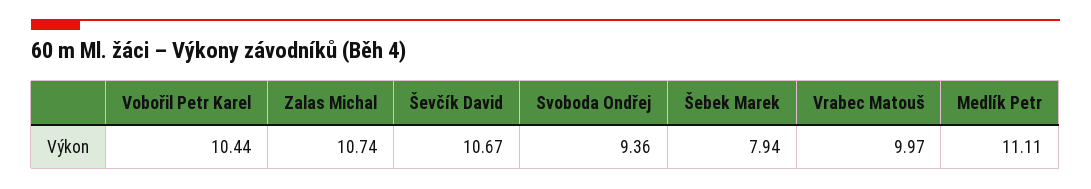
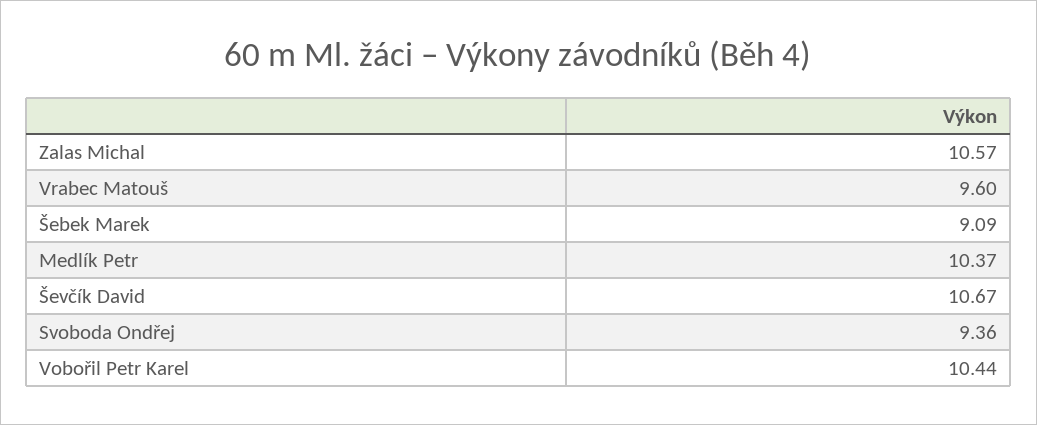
Zalas Michal: 10.74 -> 10.57
Šebek Marek: 7.94 -> 9.09
Vrabec Matouš: 9.97 -> 9.6
Medlík Petr: 11.11 -> 10.37

